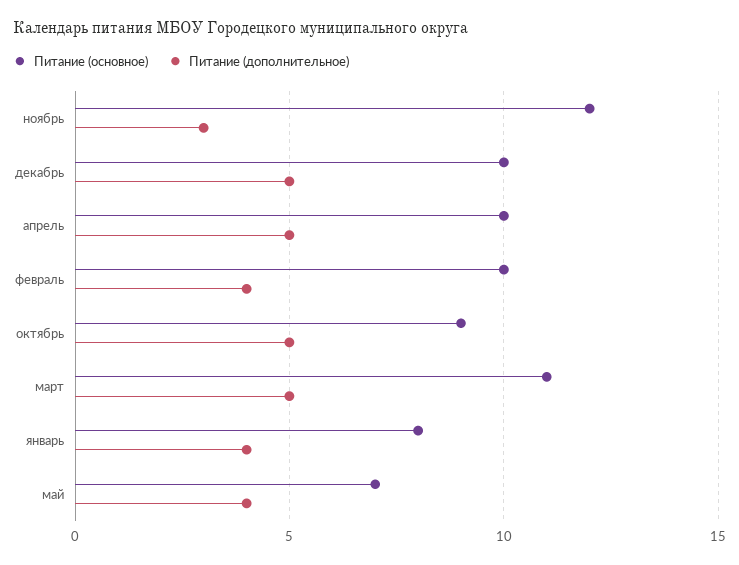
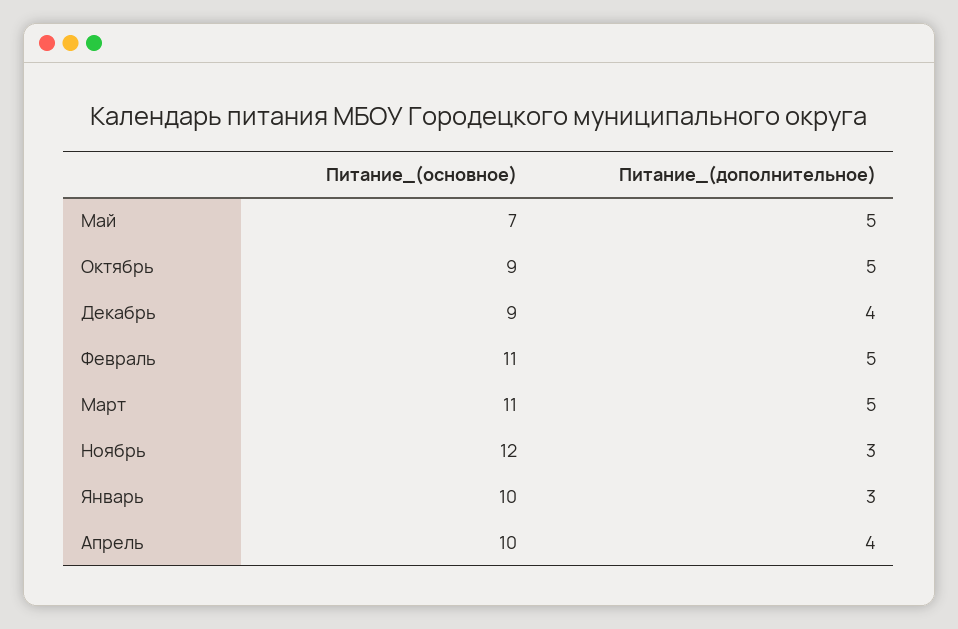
Питание (основное), декабрь: 10 -> 9
Питание (дополнительное), декабрь: 5 -> 4
Питание (дополнительное), апрель: 5 -> 4
Питание (основное), февраль: 10 -> 11
Питание (дополнительное), февраль: 4 -> 5
Питание (основное), январь: 8 -> 10
Питание (дополнительное), январь: 4 -> 3
Питание (дополнительное), май: 4 -> 5

